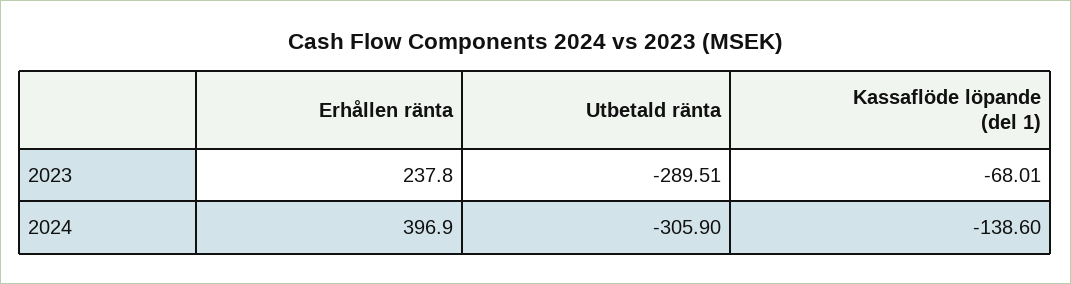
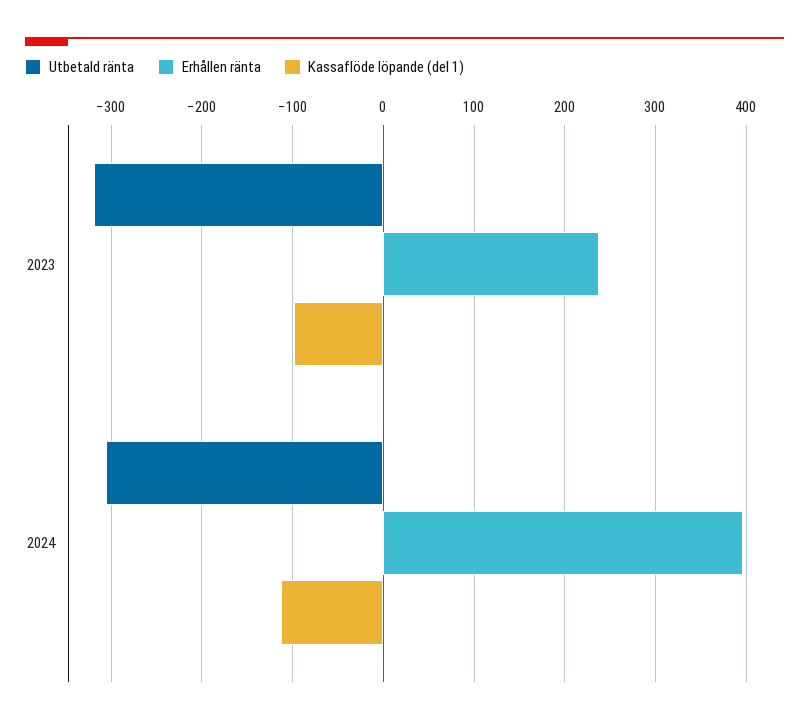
Utbetald ränta, 2023: -289.51 -> -320
Kassaflöde löpande (del 1), 2023: -68.01 -> -100
Kassaflöde löpande (del 1), 2024: -138.6 -> -110

